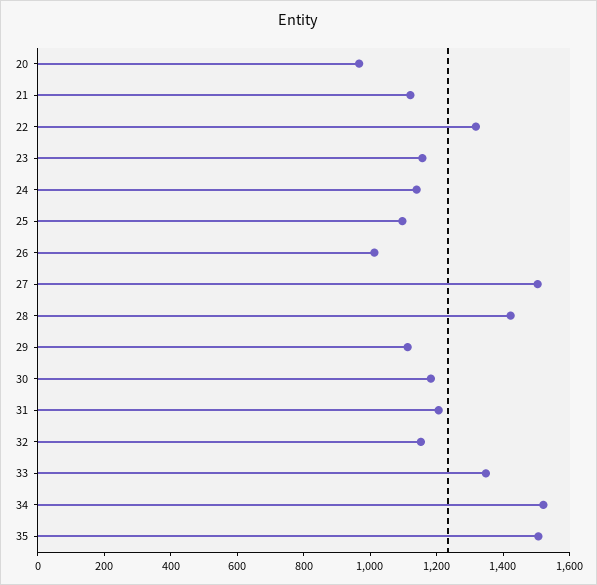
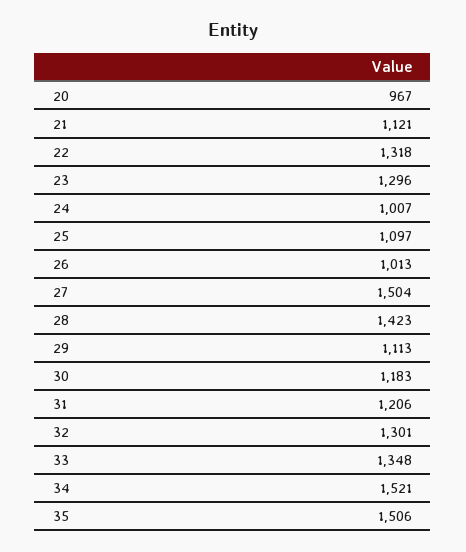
23: 1150 -> 1296
24: 1150 -> 1007
32: 1150 -> 1301

